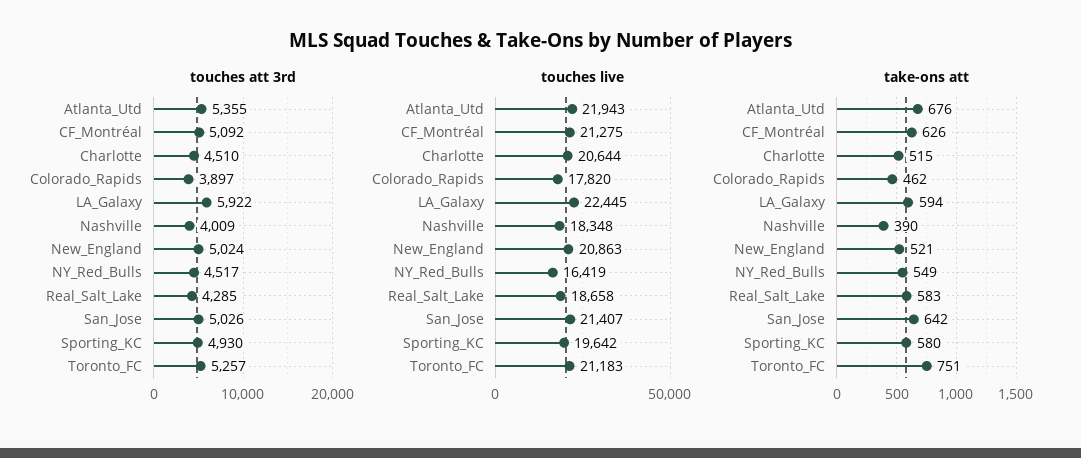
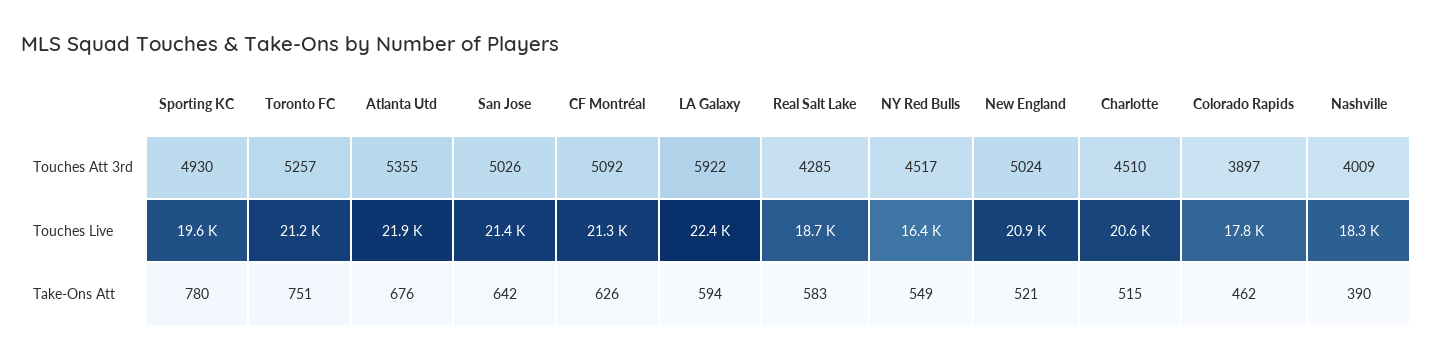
take-ons att, Sporting_KC: 580 -> 780

